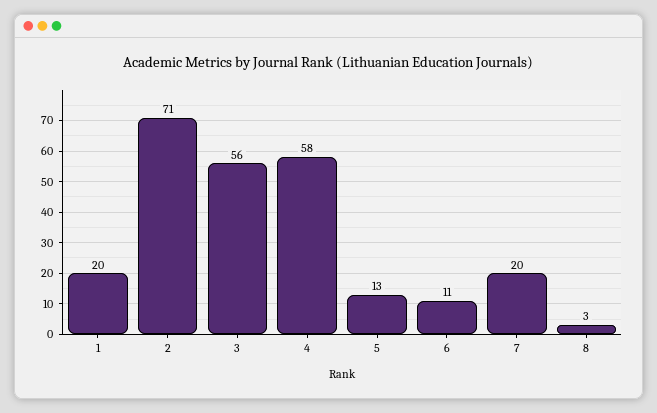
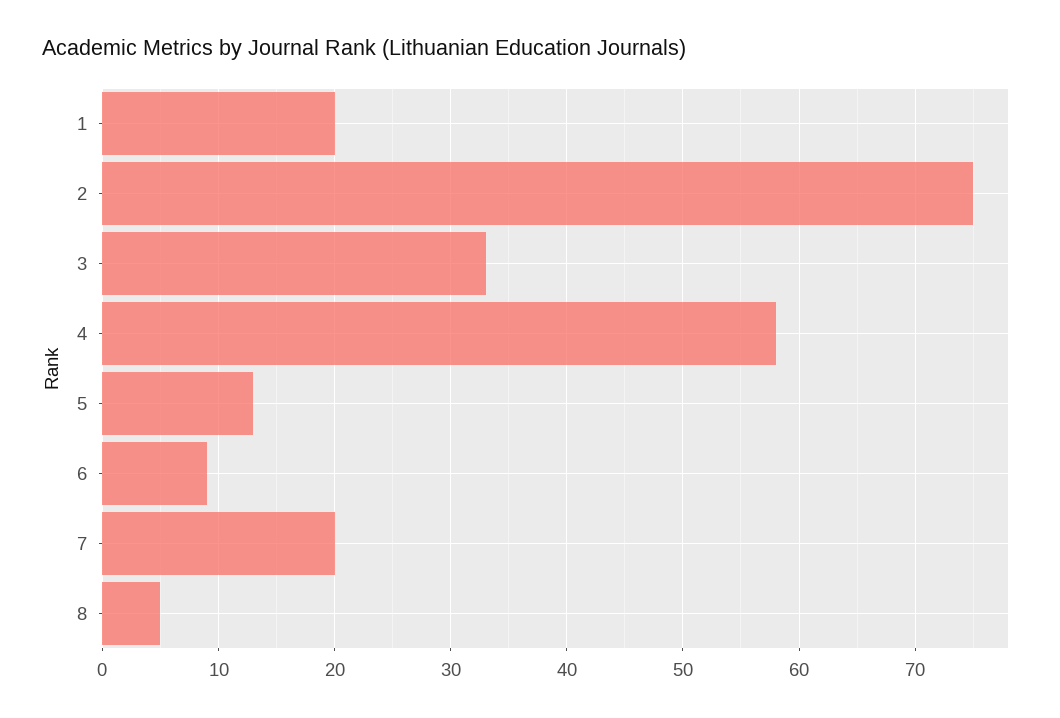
2: 71 -> 75
3: 56 -> 33
6: 11 -> 9
8: 3 -> 5

